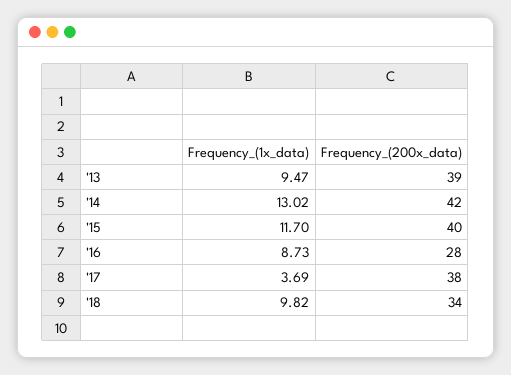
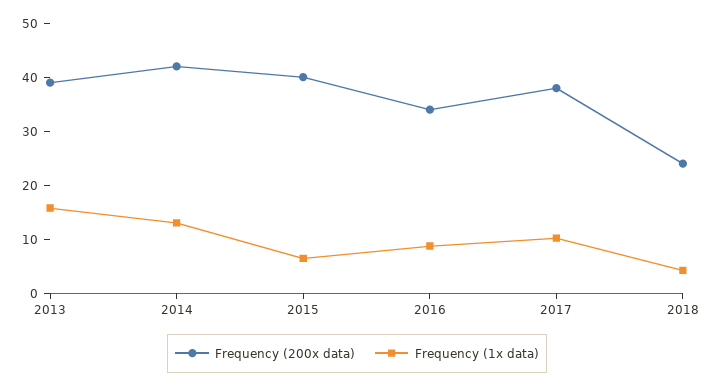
Frequency_(1x_data), '13: 9.47 -> 16
Frequency_(1x_data), '15: 11.7 -> 6
Frequency_(200x_data), '16: 28 -> 34
Frequency_(1x_data), '17: 3.69 -> 10
Frequency_(1x_data), '18: 9.82 -> 4
Frequency_(200x_data), '18: 34 -> 24

